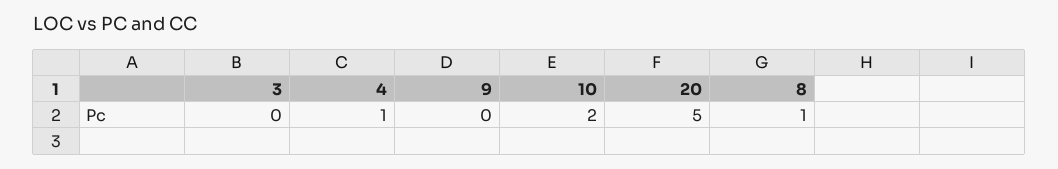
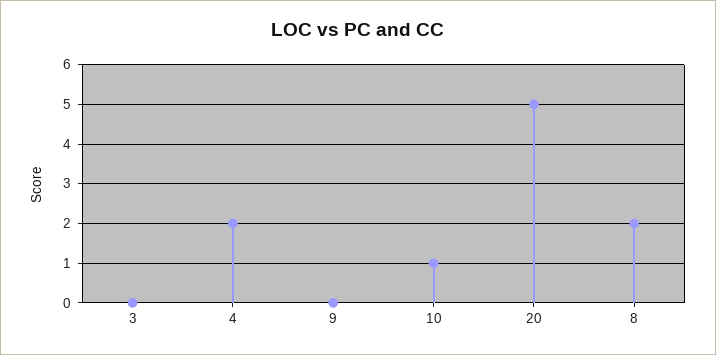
4: 1 -> 2
10: 2 -> 1
8: 1 -> 2

